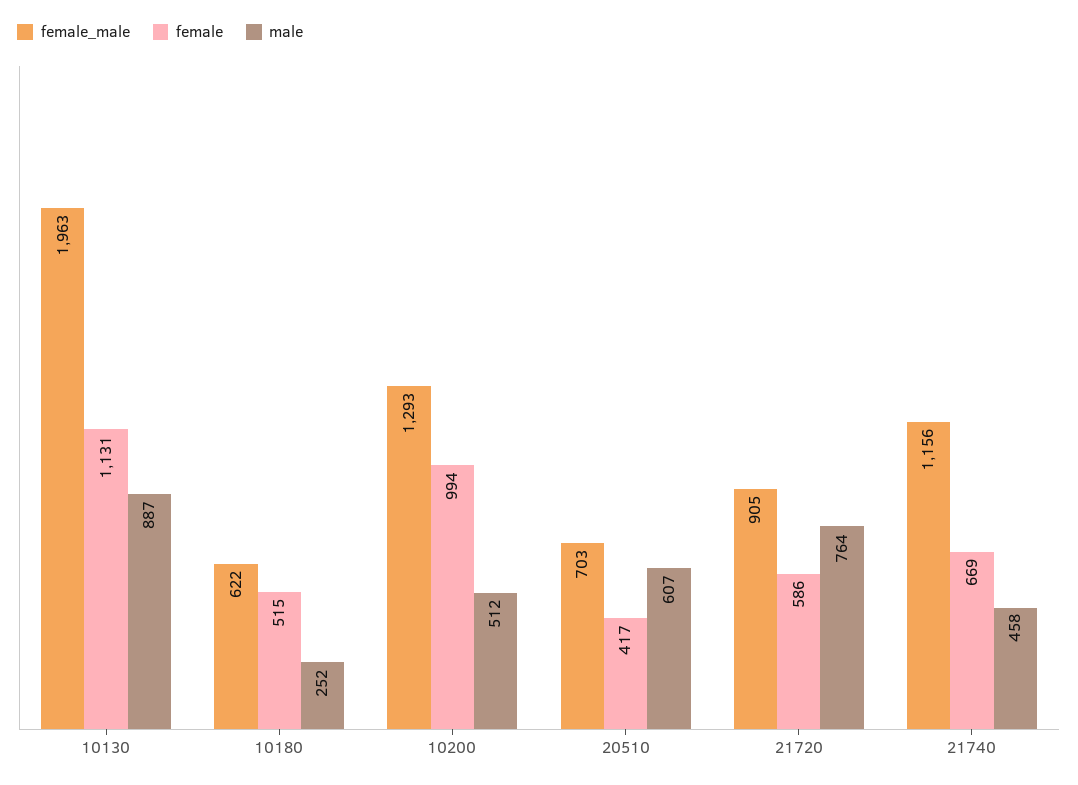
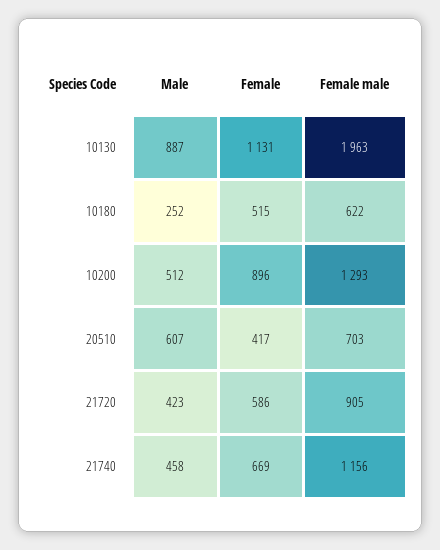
female, 10200: 994 -> 896
male, 21720: 764 -> 423

